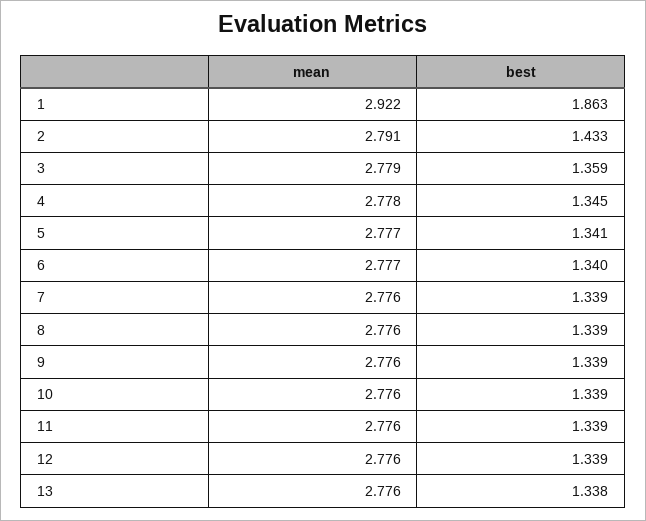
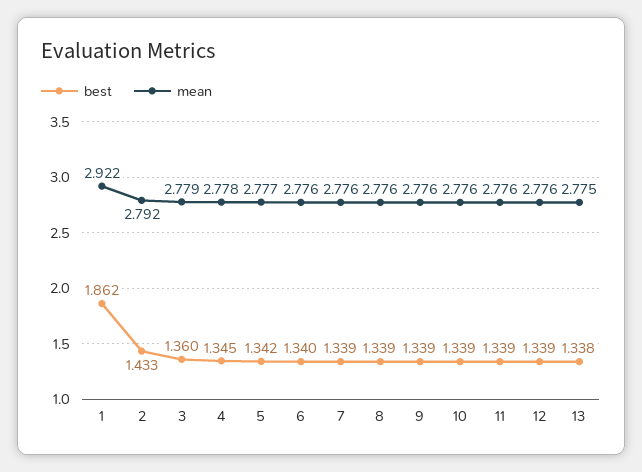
best, 1: 1.863 -> 1.862
mean, 2: 2.791 -> 2.792
best, 3: 1.359 -> 1.36
best, 5: 1.341 -> 1.342
mean, 6: 2.777 -> 2.776
mean, 13: 2.776 -> 2.775

